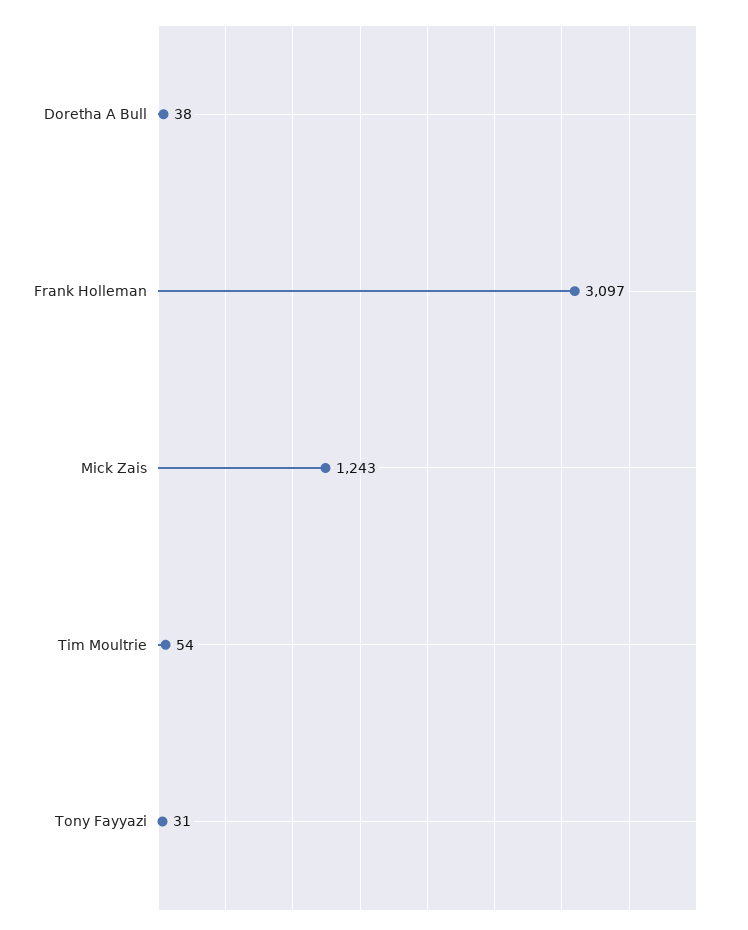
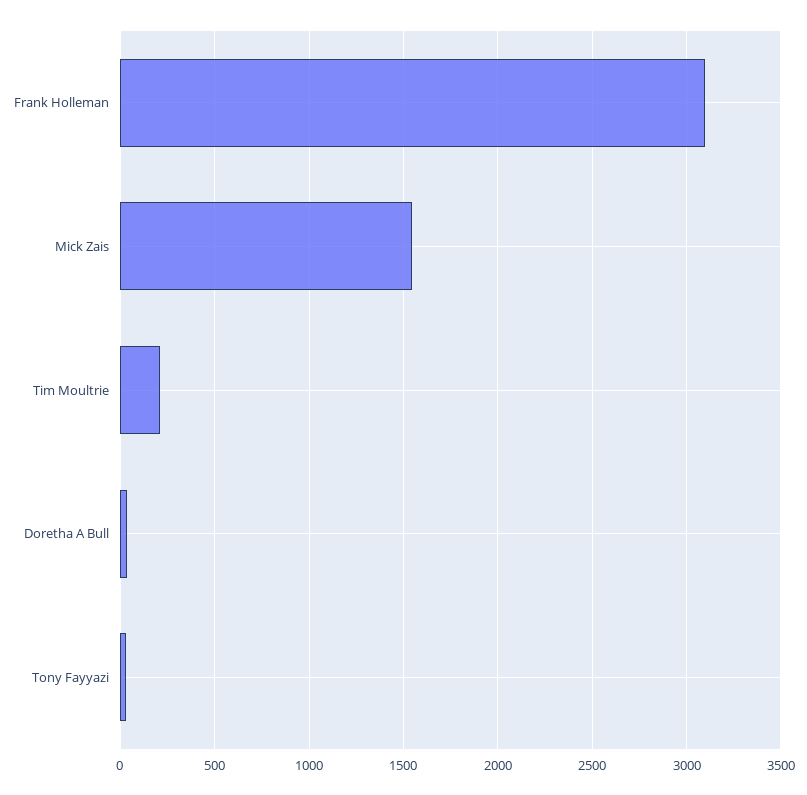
Mick Zais: 1243 -> 1550
Tim Moultrie: 54 -> 200

